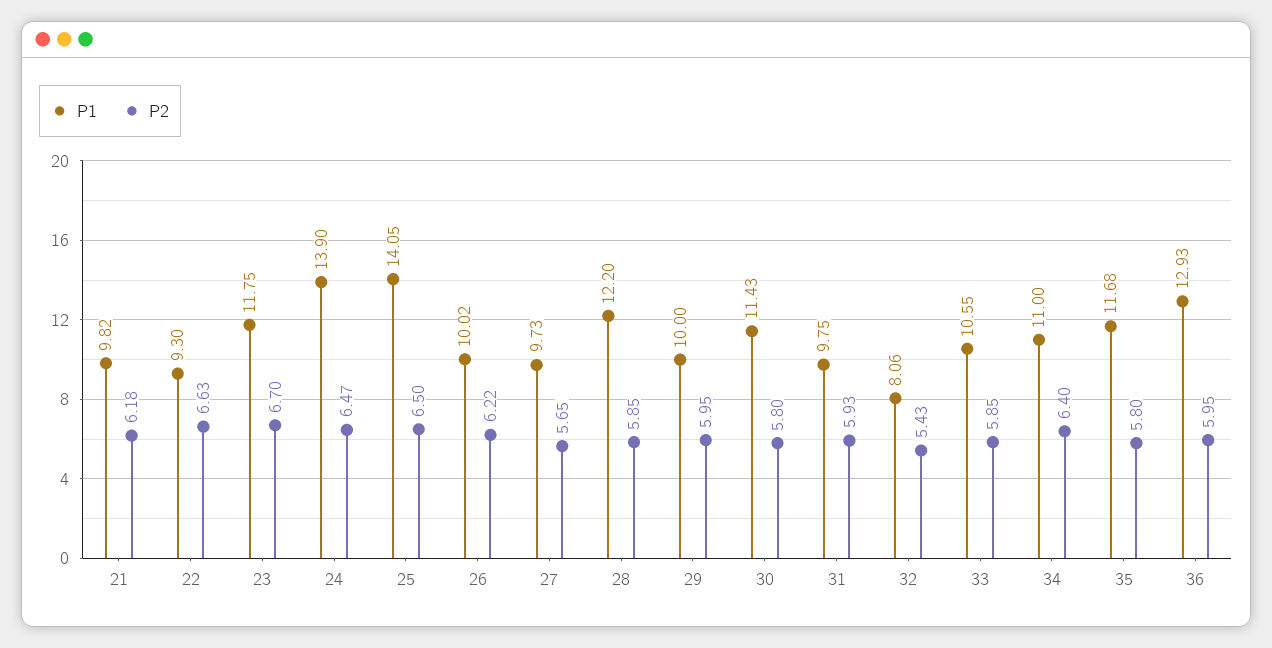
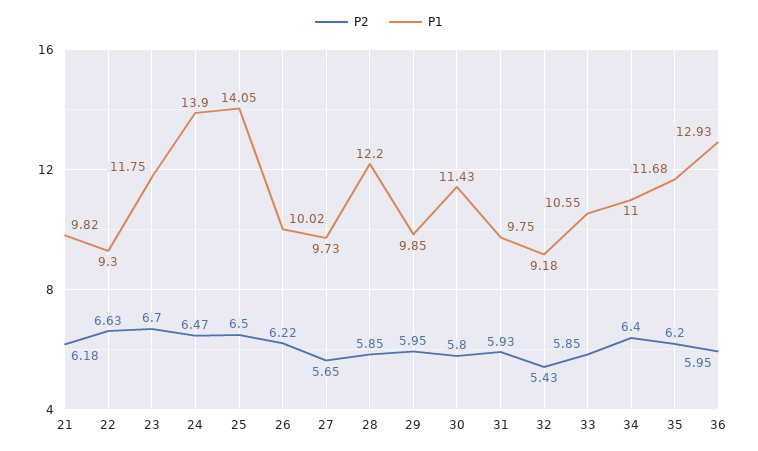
P1, 29: 10 -> 9.85
P1, 32: 8.06 -> 9.18
P2, 35: 5.8 -> 6.2

